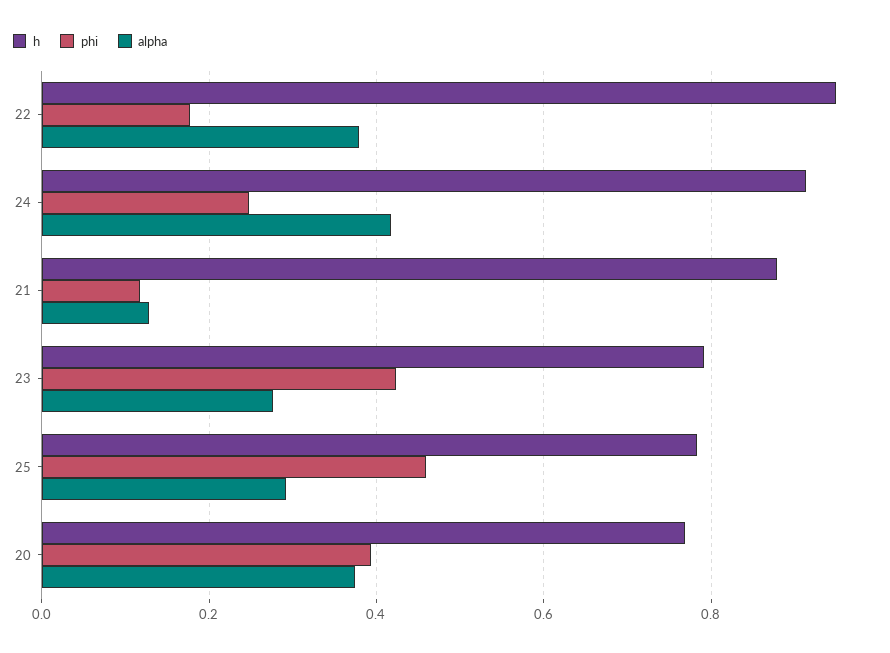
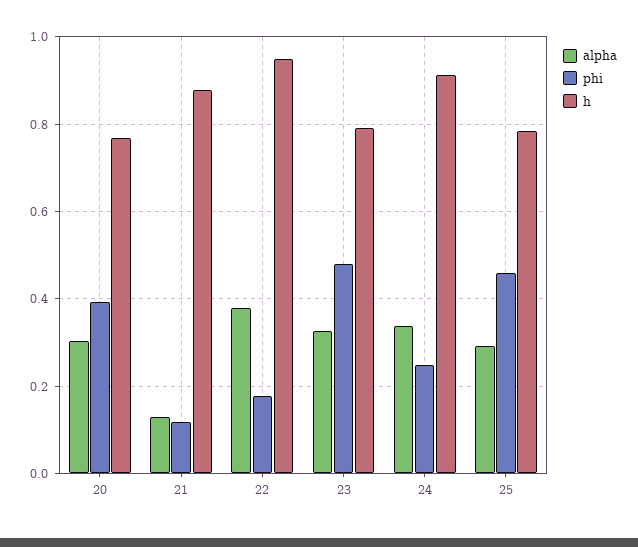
alpha, 24: 0.42 -> 0.34
phi, 23: 0.42 -> 0.48
alpha, 23: 0.28 -> 0.32
alpha, 20: 0.38 -> 0.3

